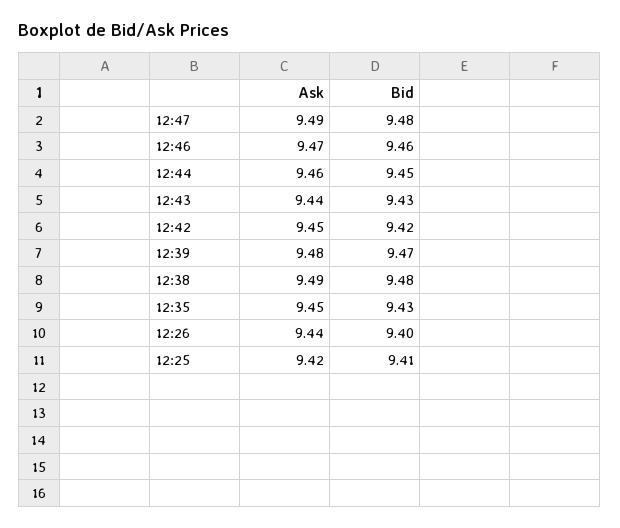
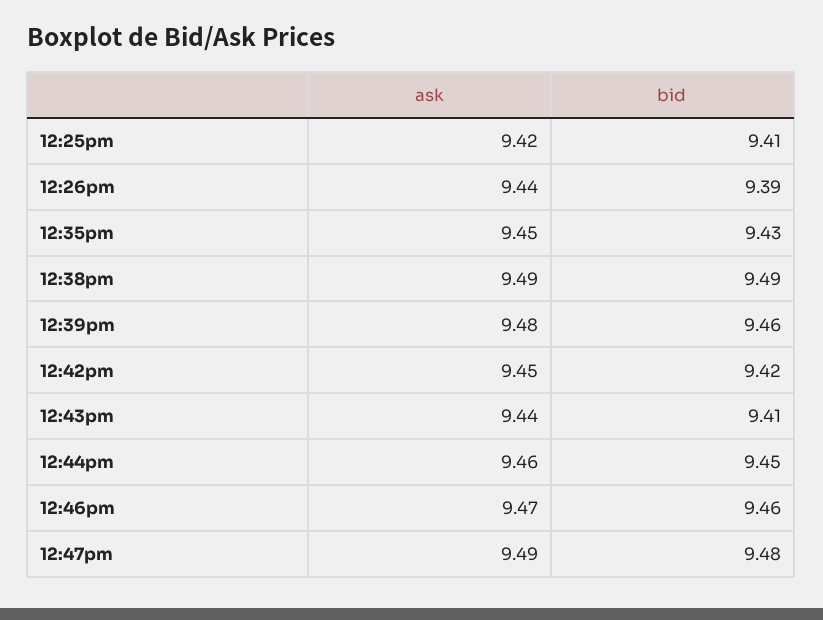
Bid, 12:43: 9.43 -> 9.41
Bid, 12:39: 9.47 -> 9.46
Bid, 12:38: 9.48 -> 9.49
Bid, 12:26: 9.4 -> 9.39

